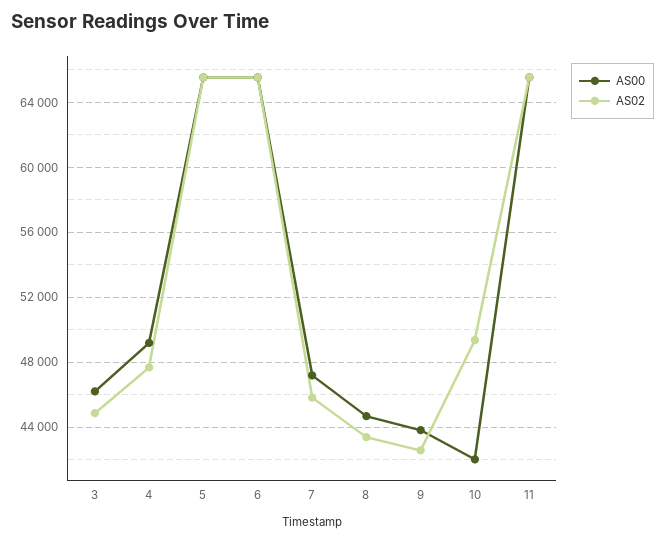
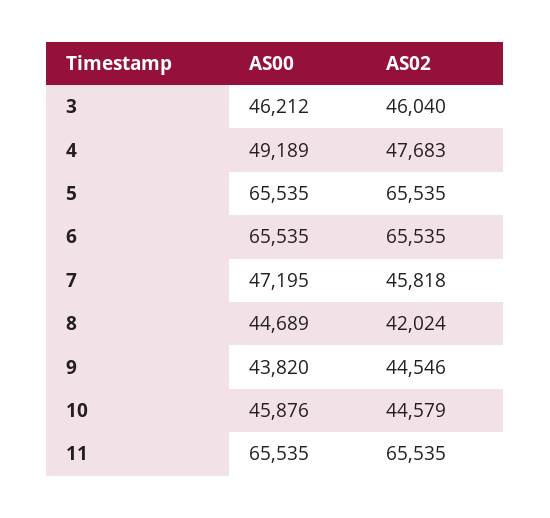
AS02, 3: 45000 -> 46040
AS02, 8: 43500 -> 42024
AS02, 9: 42500 -> 44546
AS00, 10: 42000 -> 45876
AS02, 10: 49500 -> 44579

